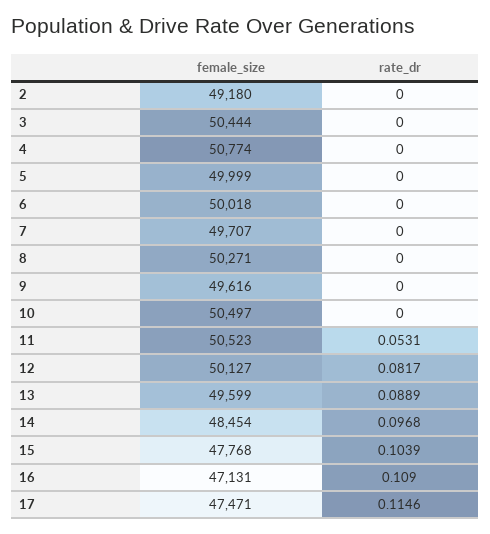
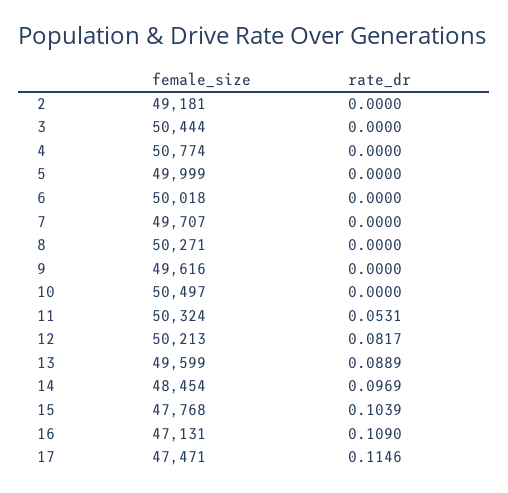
female_size, 2: 49180 -> 49181
female_size, 11: 50523 -> 50324
female_size, 12: 50127 -> 50213
rate_dr, 14: 0.0968 -> 0.0969

